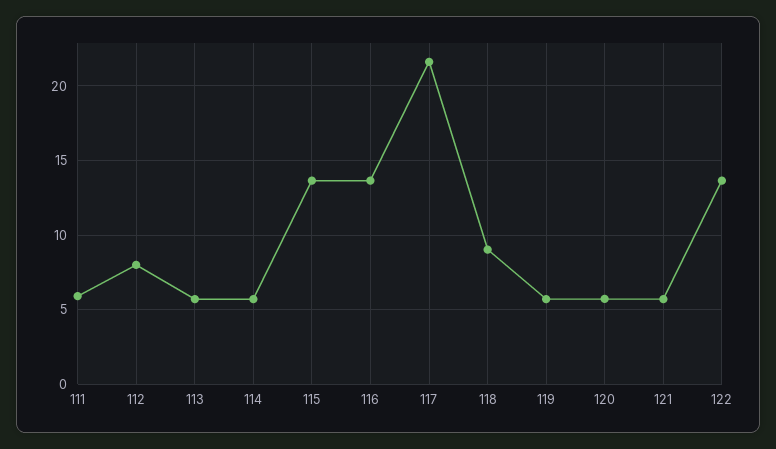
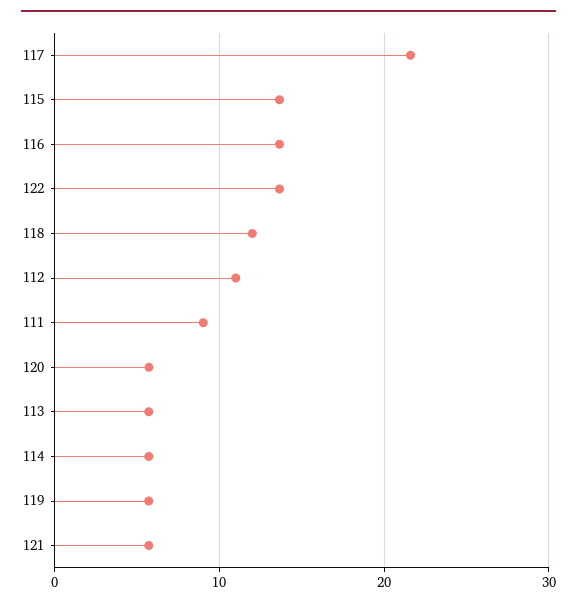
111: 6 -> 9
112: 8 -> 11
118: 9 -> 12

